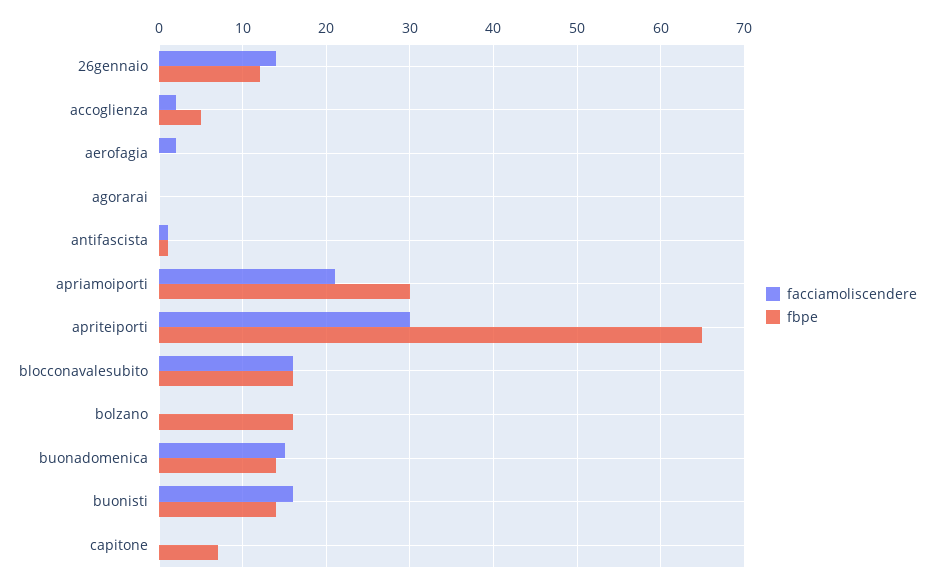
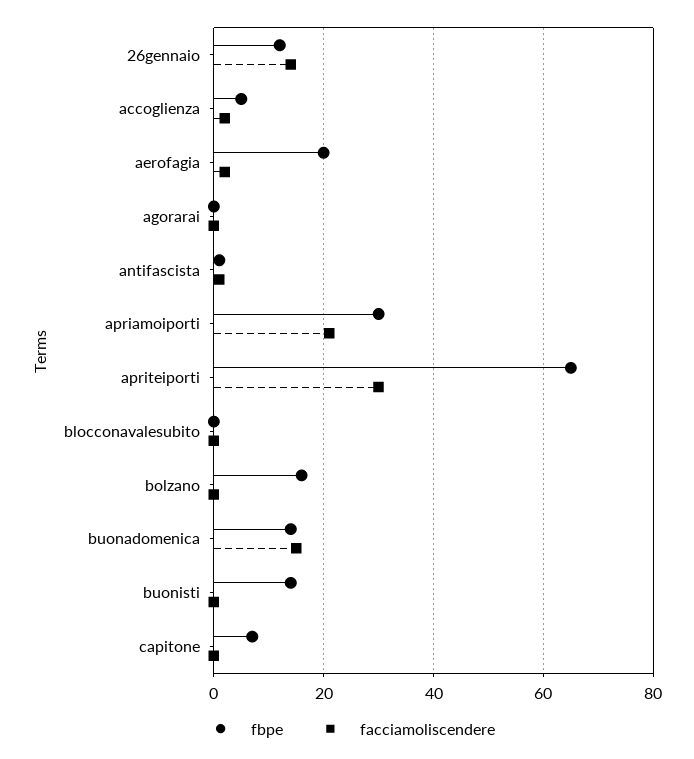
fbpe, aerofagia: 0 -> 20
facciamoliscendere, blocconavalesubito: 16 -> 0
fbpe, blocconavalesubito: 16 -> 0
facciamoliscendere, buonisti: 16 -> 0

